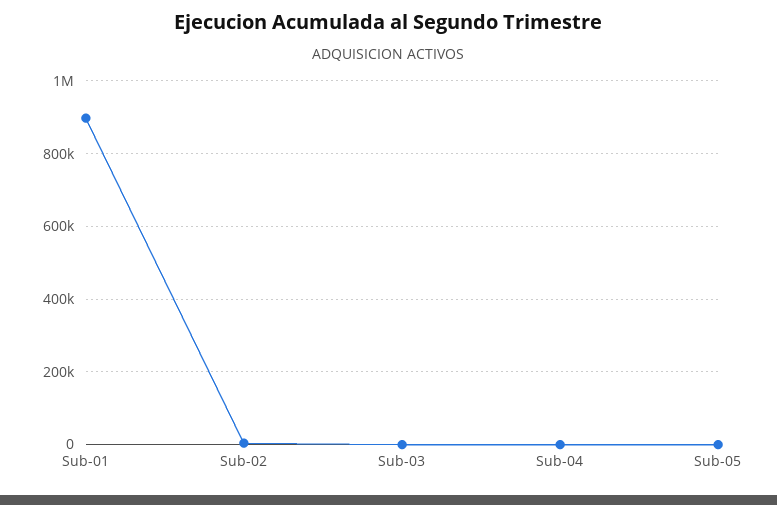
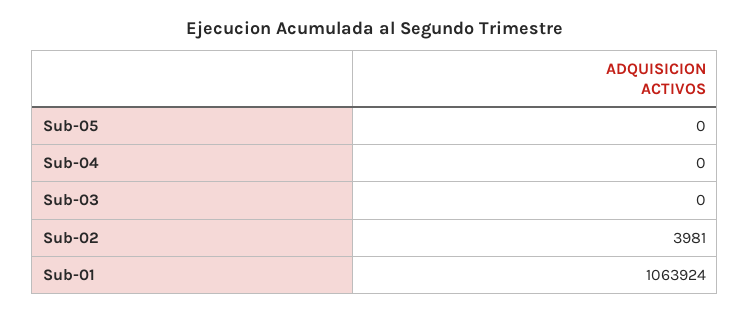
Sub-01: 900000 -> 1063924

